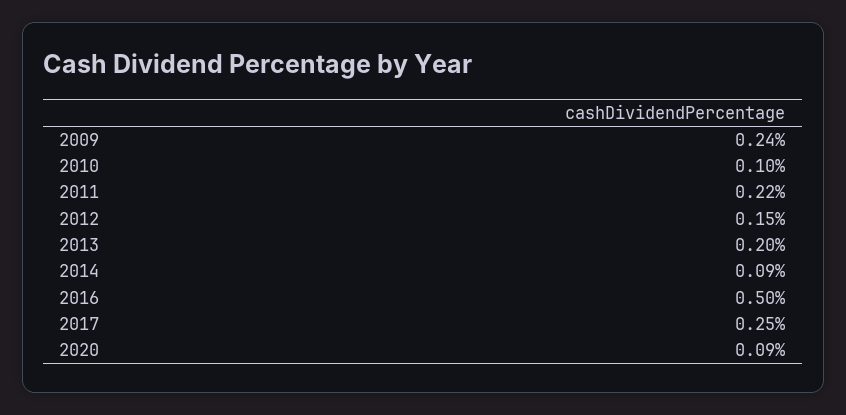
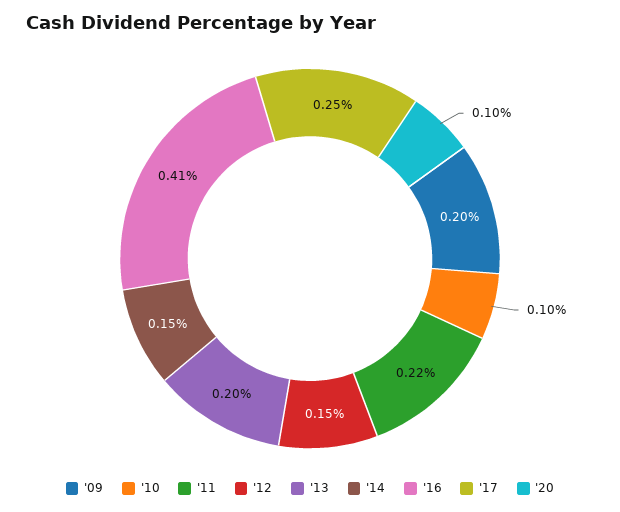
2009: 0.24 -> 0.2
2014: 0.09 -> 0.15
2016: 0.5 -> 0.41
2020: 0.09 -> 0.1

